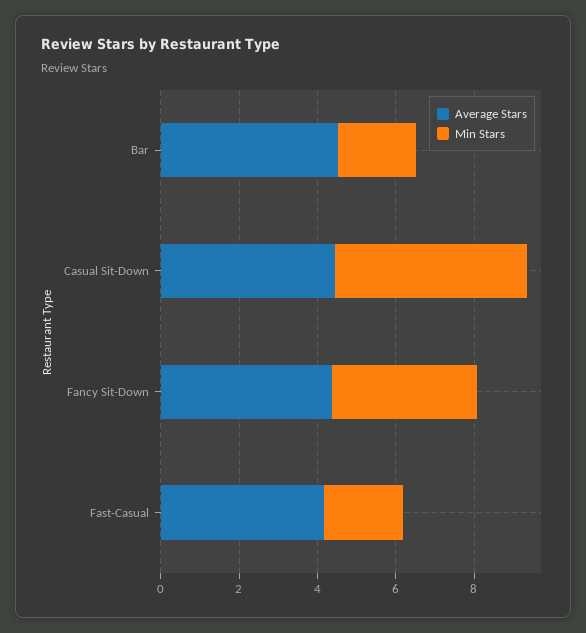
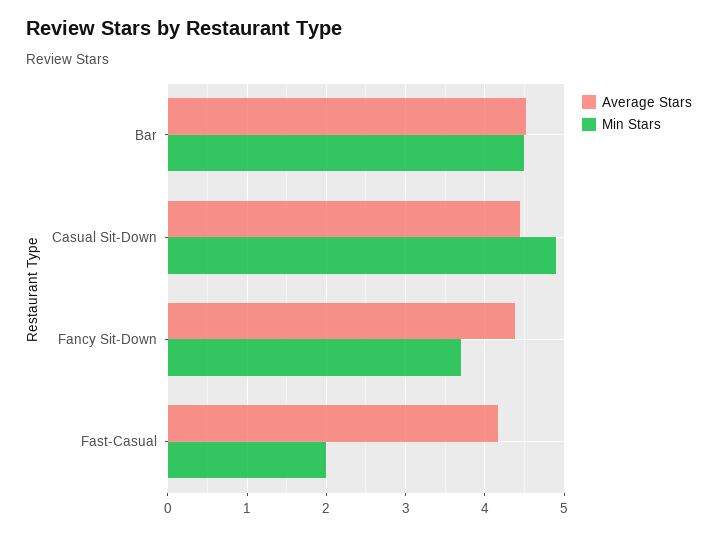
Min Stars, Bar: 2 -> 4.5

